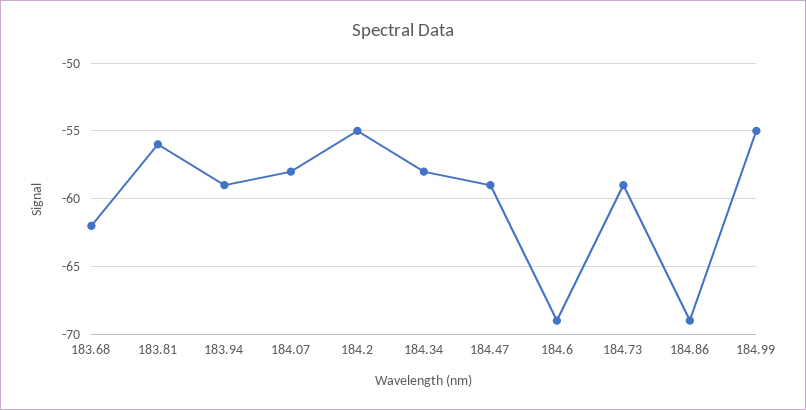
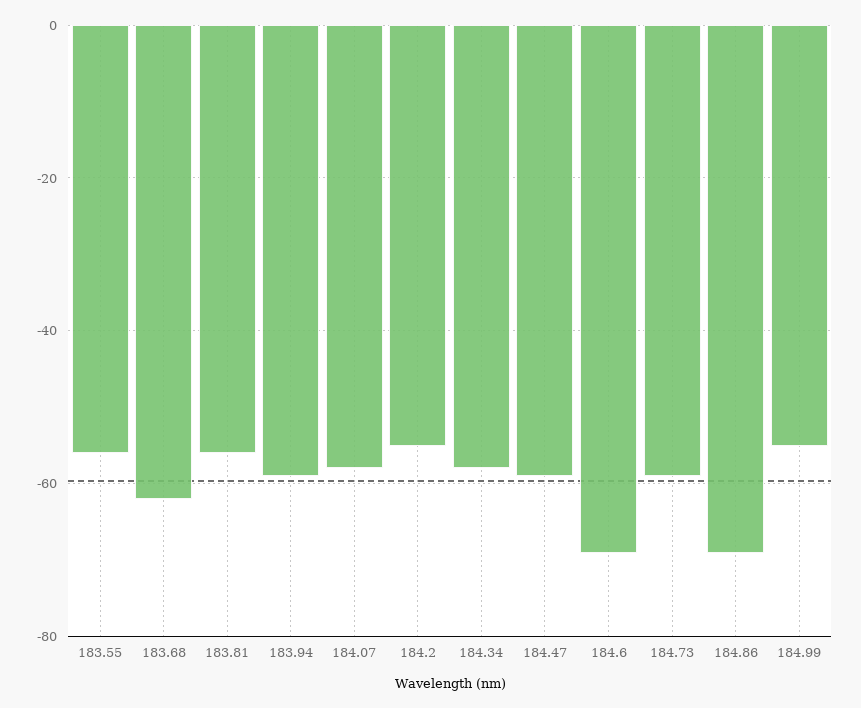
183.55: none -> -55

